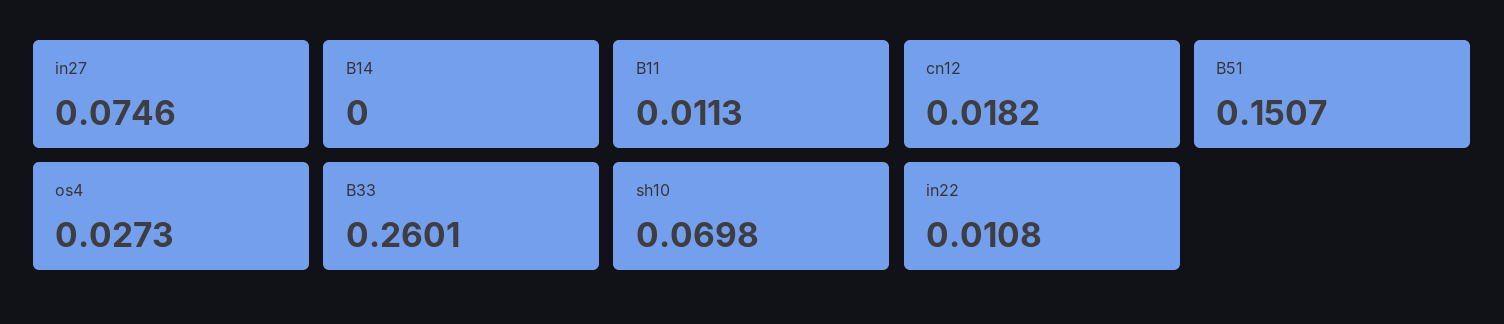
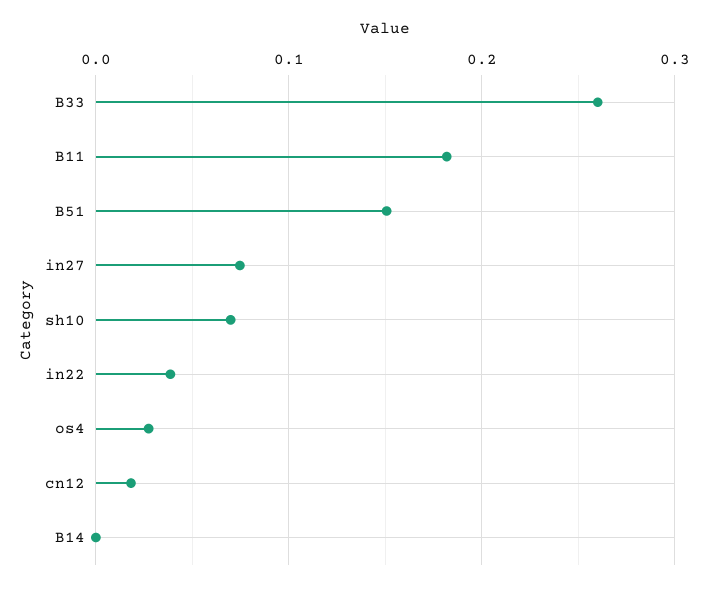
B11: 0.0113 -> 0.18
in22: 0.0108 -> 0.04

